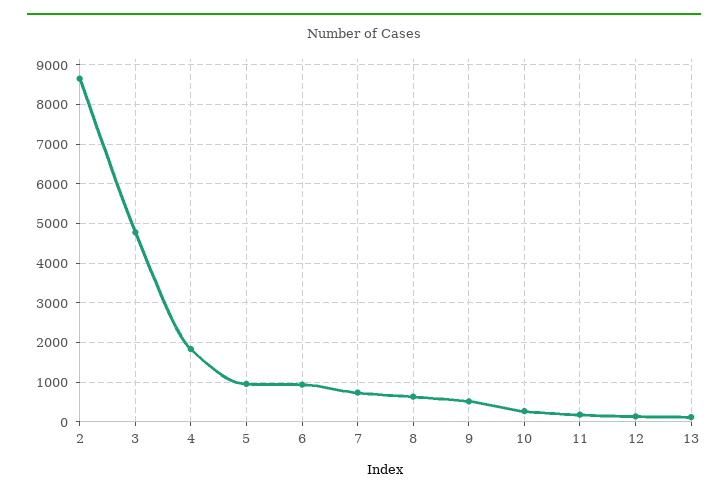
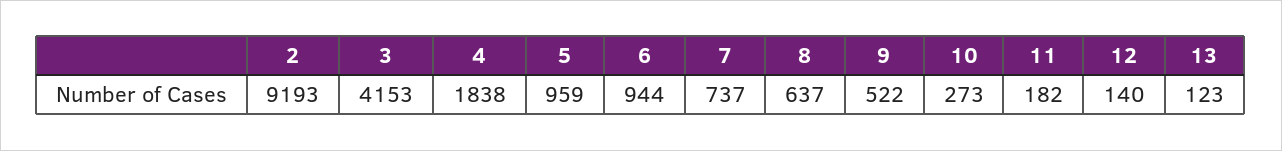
2: 8600 -> 9193
3: 4800 -> 4153

